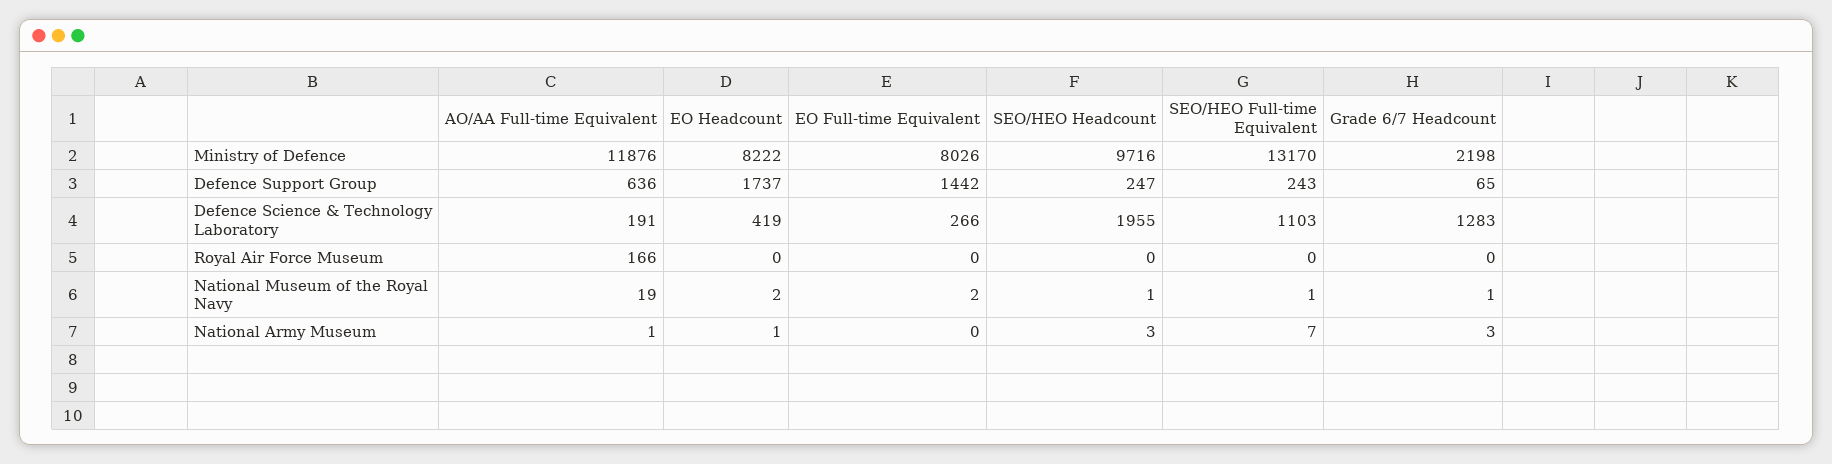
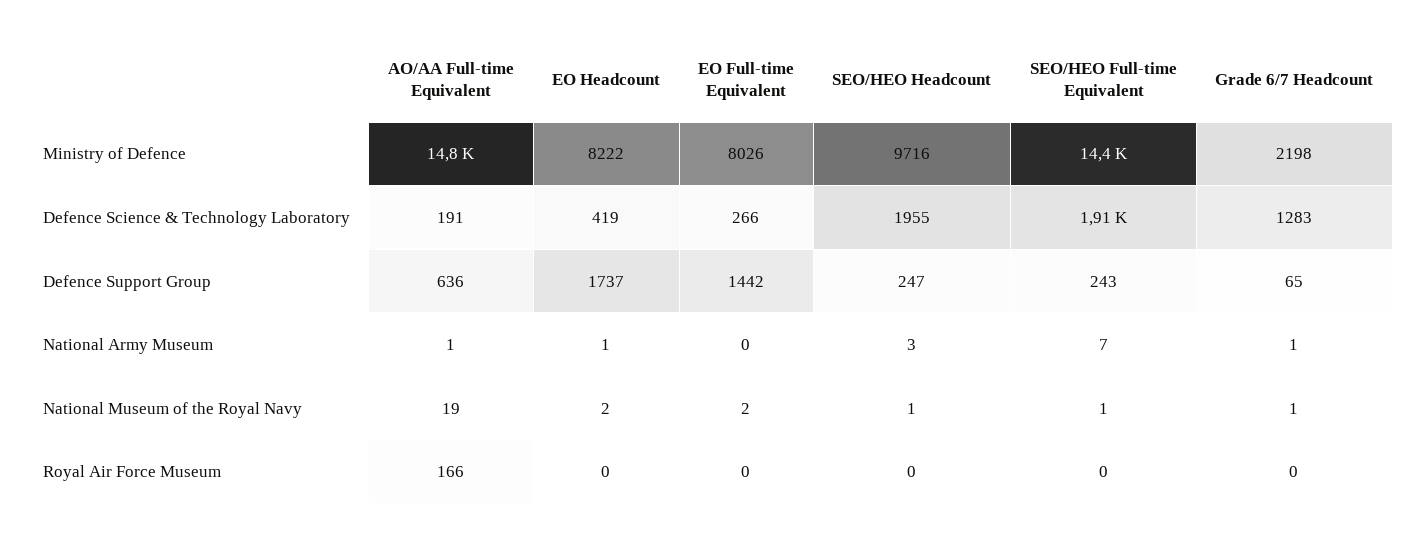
AO/AA Full-time Equivalent, Ministry of Defence: 11876 -> 14800
SEO/HEO Full-time Equivalent, Ministry of Defence: 13170 -> 14400
SEO/HEO Full-time Equivalent, Defence Science & Technology Laboratory: 1103 -> 1910
Grade 6/7 Headcount, National Army Museum: 3 -> 1

